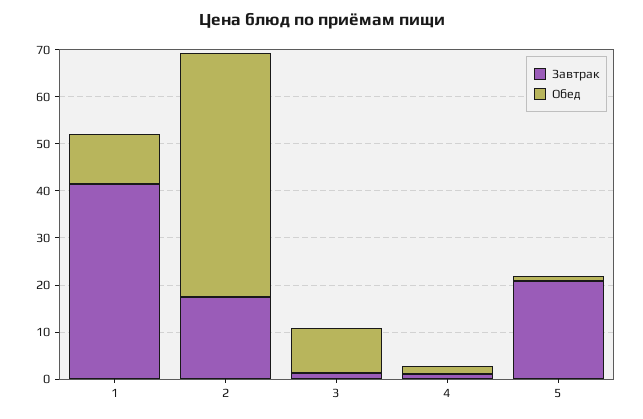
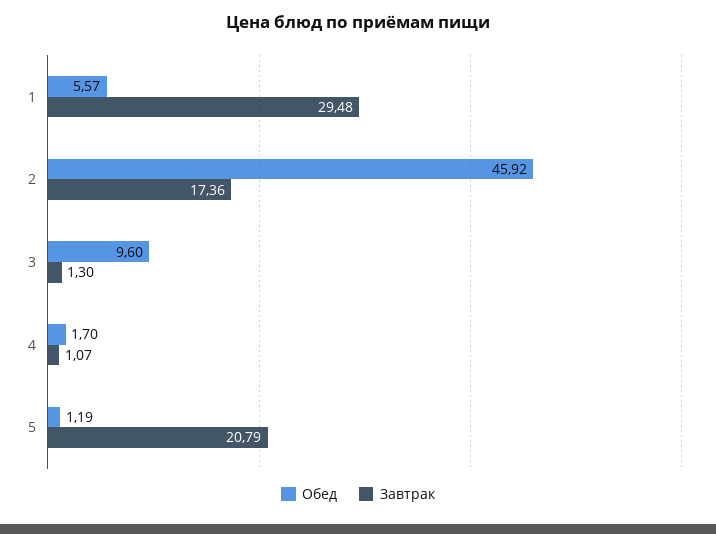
Завтрак, 1: 42 -> 29.48
Обед, 1: 10 -> 5.57
Обед, 2: 52 -> 45.92

